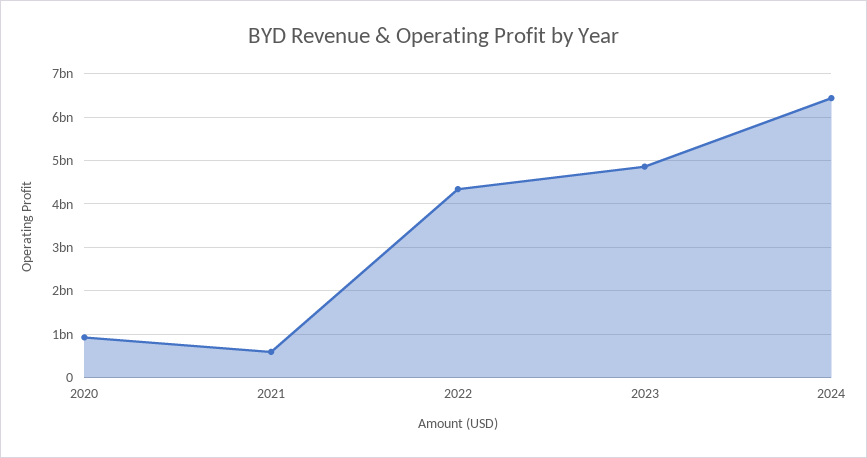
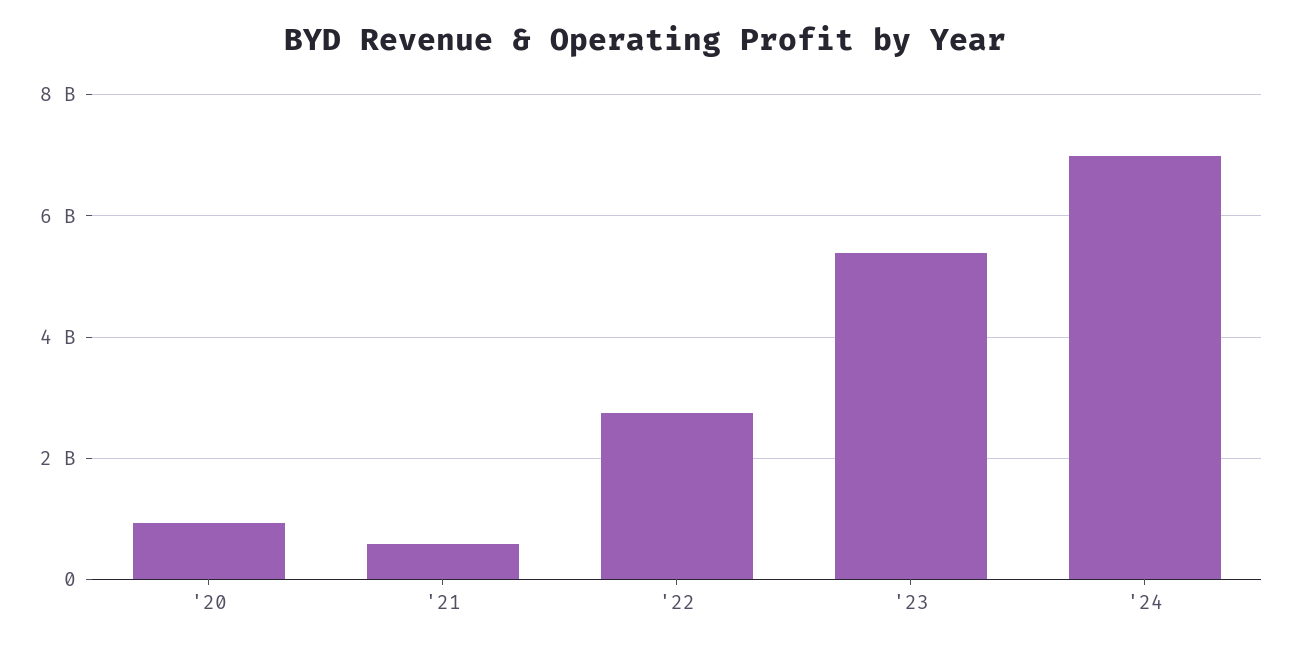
2022: 4400000000 -> 2800000000
2023: 4800000000 -> 5400000000
2024: 6400000000 -> 7000000000

